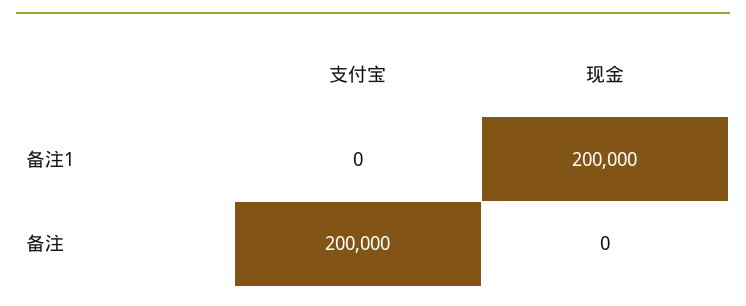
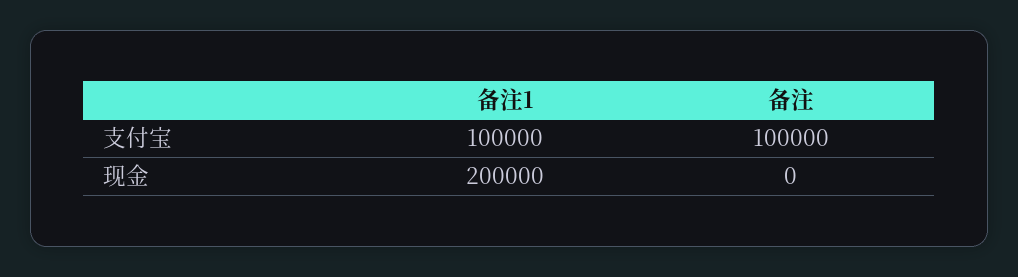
支付宝, 备注1: 0 -> 100000
支付宝, 备注: 200000 -> 100000

